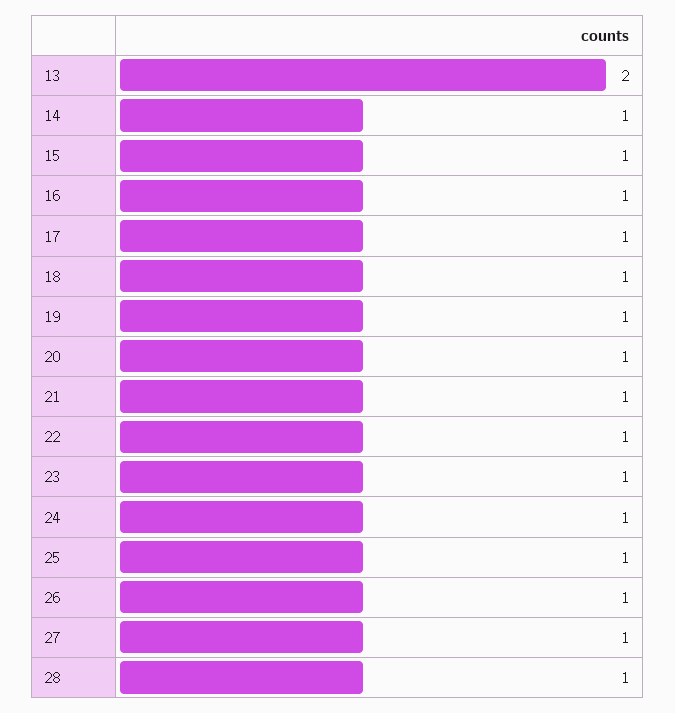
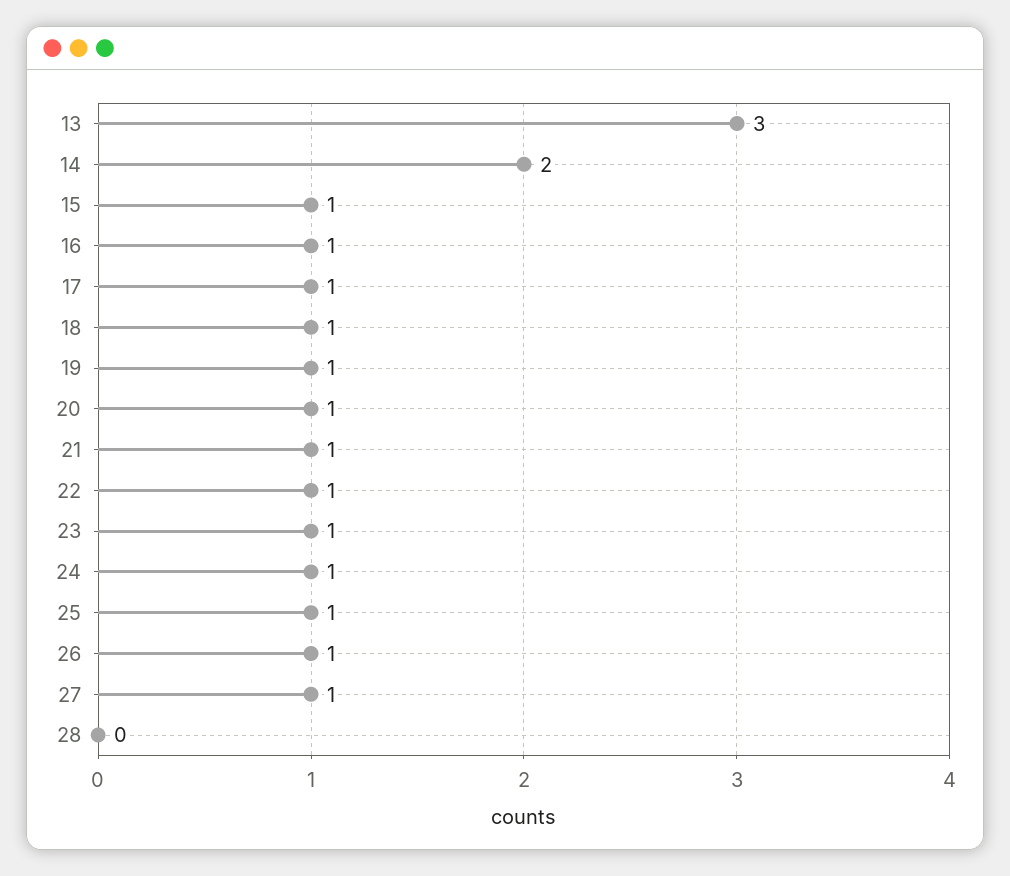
13: 2 -> 3
14: 1 -> 2
28: 1 -> 0

